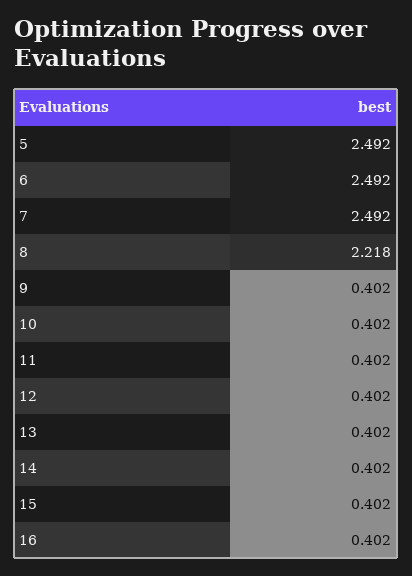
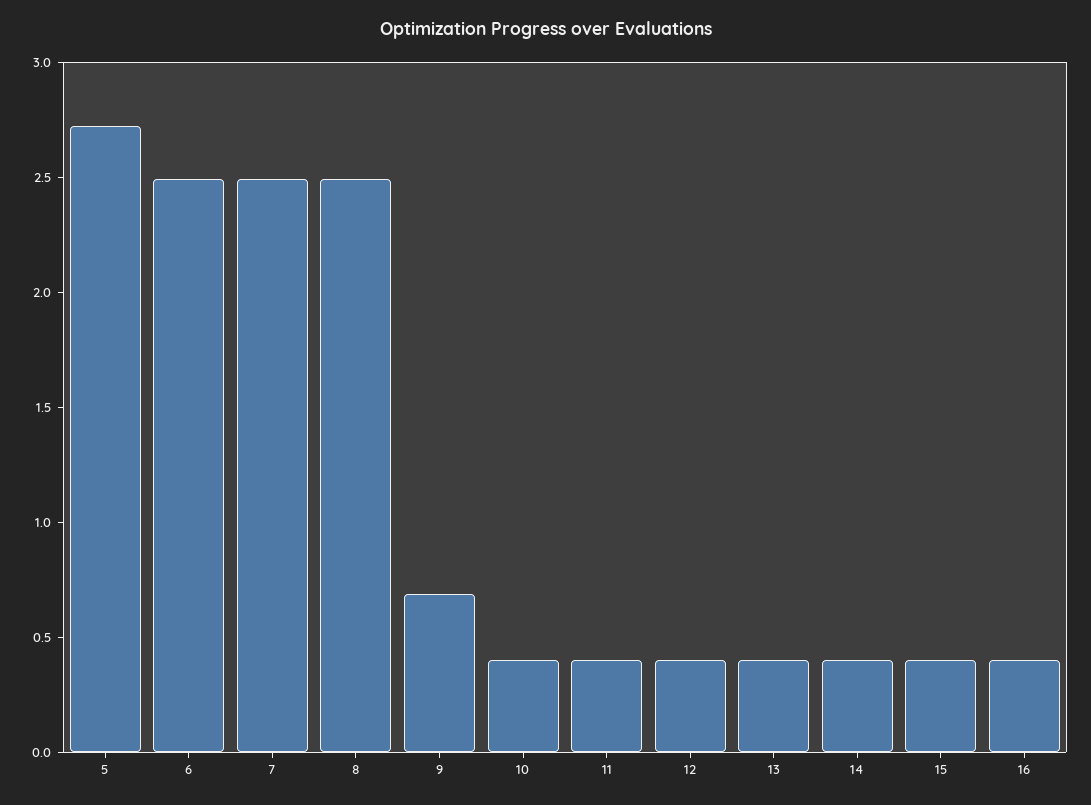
5: 2.492 -> 2.7
8: 2.218 -> 2.5
9: 0.402 -> 0.7

